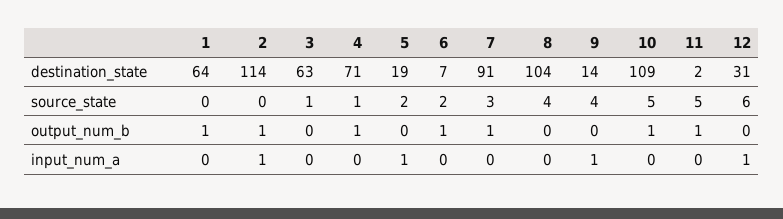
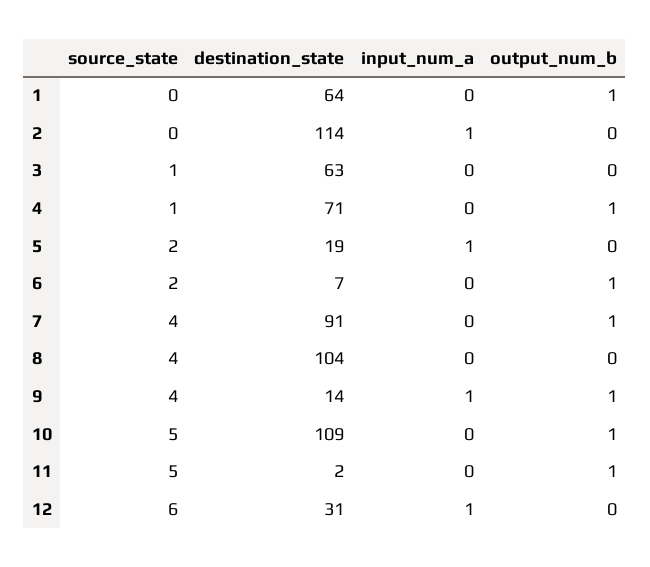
7, source_state: 3 -> 4
2, output_num_b: 1 -> 0
9, output_num_b: 0 -> 1

